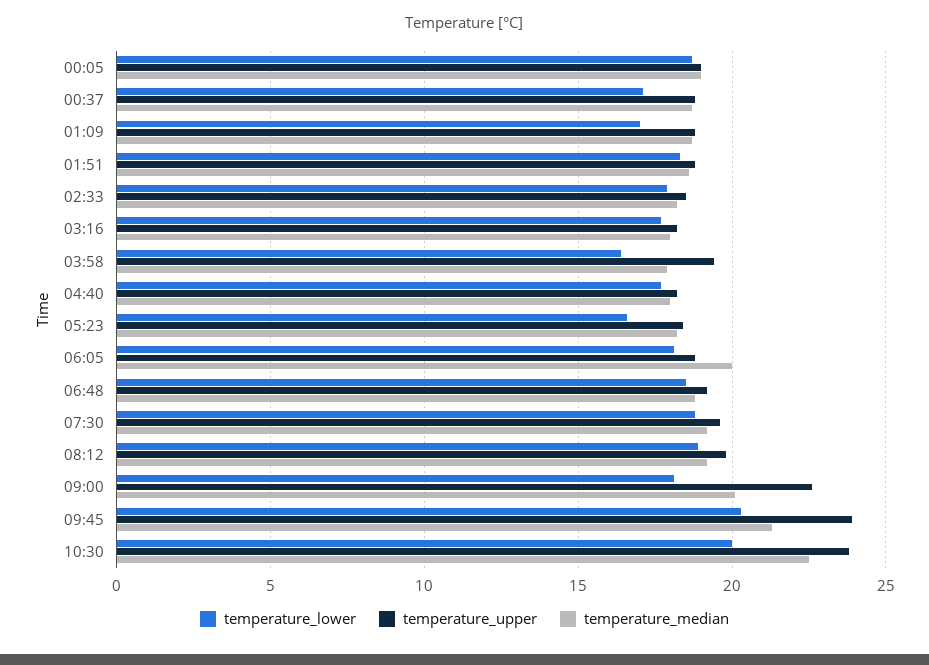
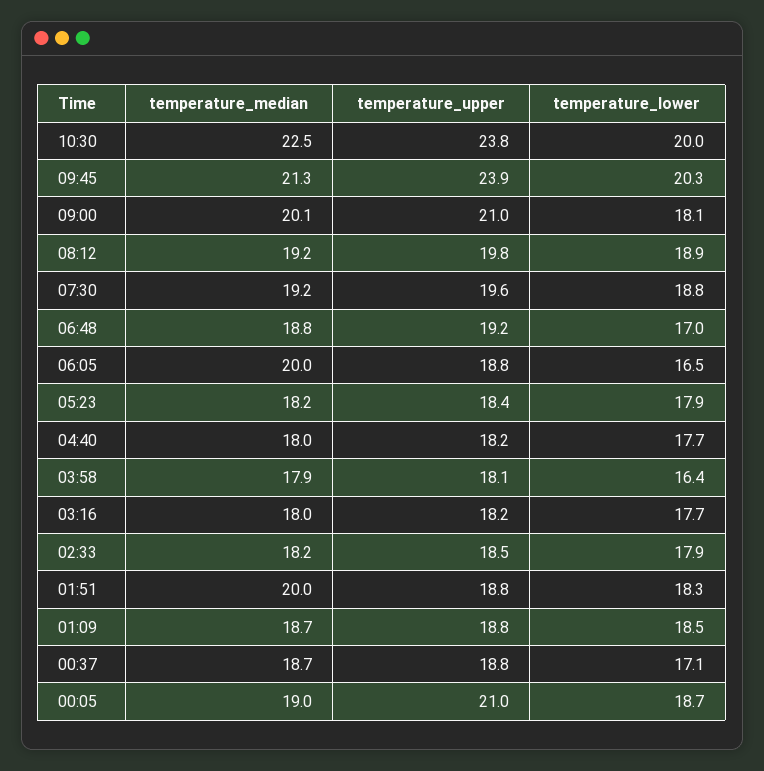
temperature_upper, 00:05: 19 -> 21
temperature_lower, 01:09: 17 -> 18.5
temperature_median, 01:51: 18.5 -> 20
temperature_upper, 03:58: 19.5 -> 18.1
temperature_lower, 05:23: 16.5 -> 17.9
temperature_lower, 06:05: 18 -> 16.5
temperature_lower, 06:48: 18.5 -> 17
temperature_upper, 09:00: 22.5 -> 21

